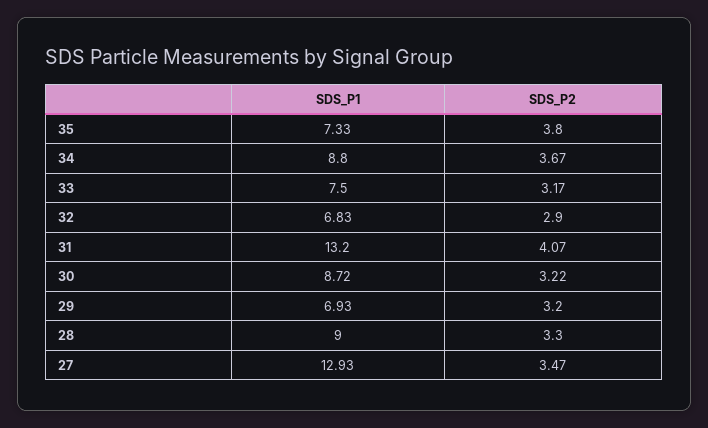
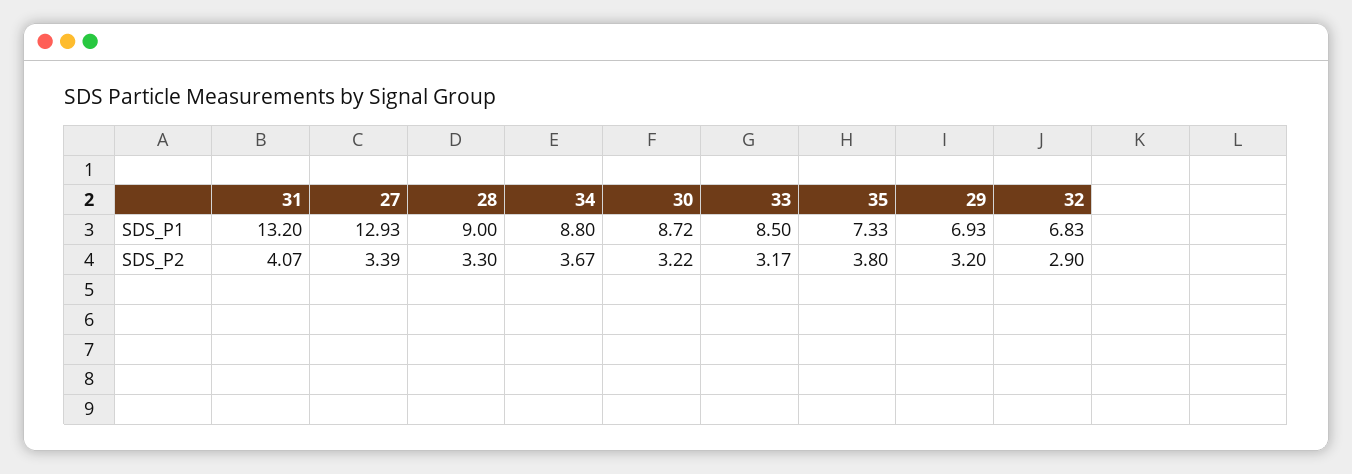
SDS_P1, 33: 7.5 -> 8.5
SDS_P2, 27: 3.47 -> 3.39

